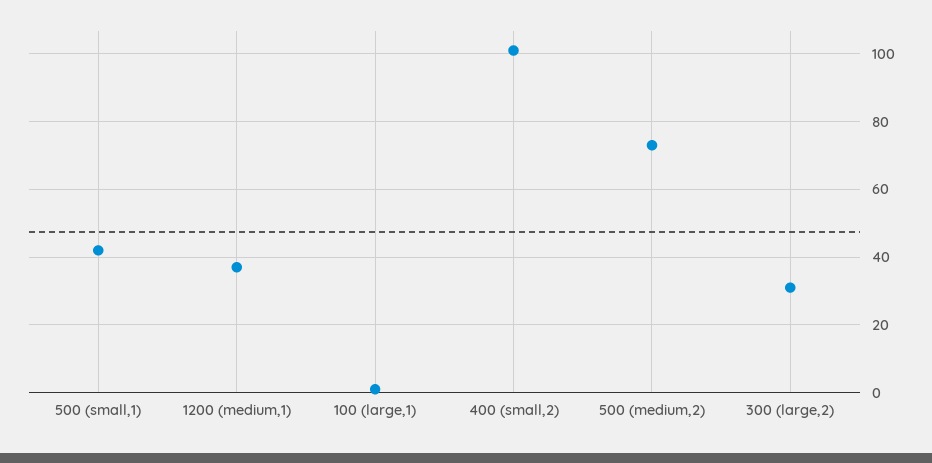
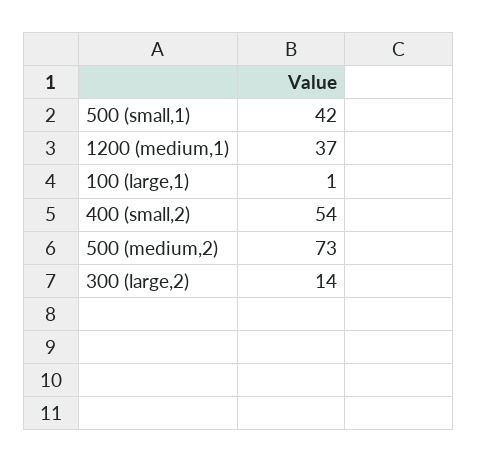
400 (small,2): 100 -> 54
300 (large,2): 30 -> 14

